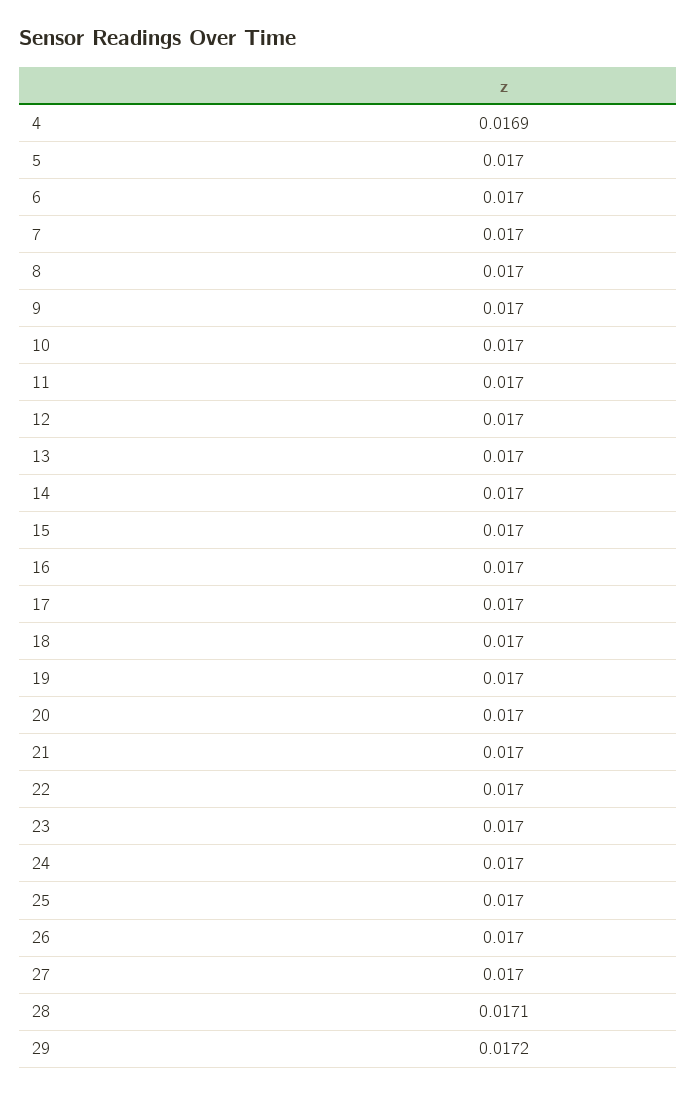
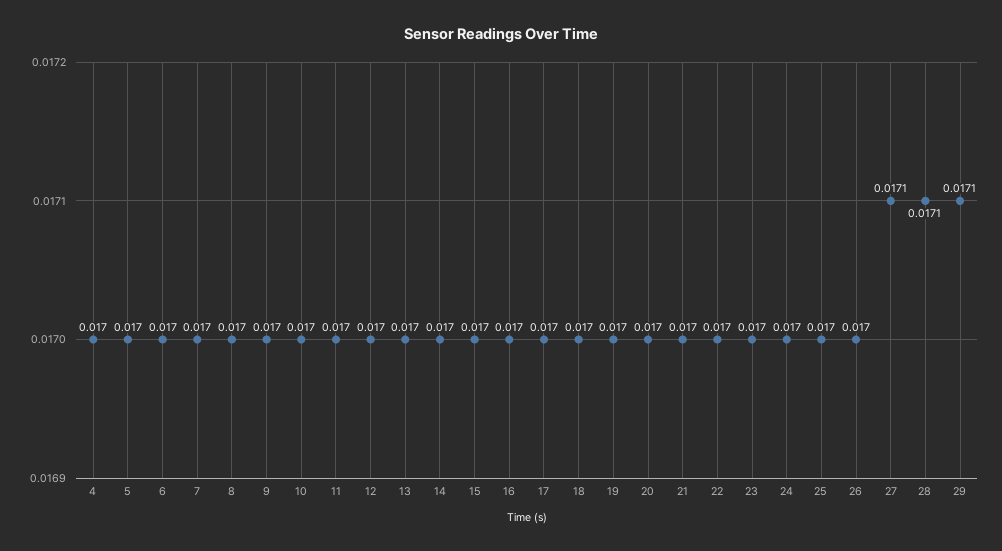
4: 0.0169 -> 0.017
27: 0.017 -> 0.0171
29: 0.0172 -> 0.0171

